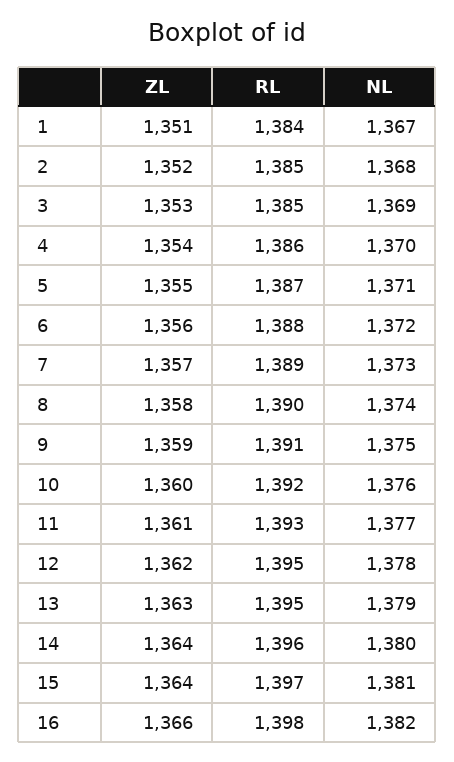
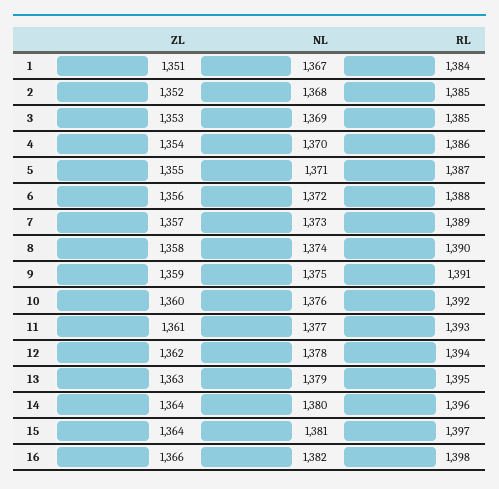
RL, 12: 1395 -> 1394

